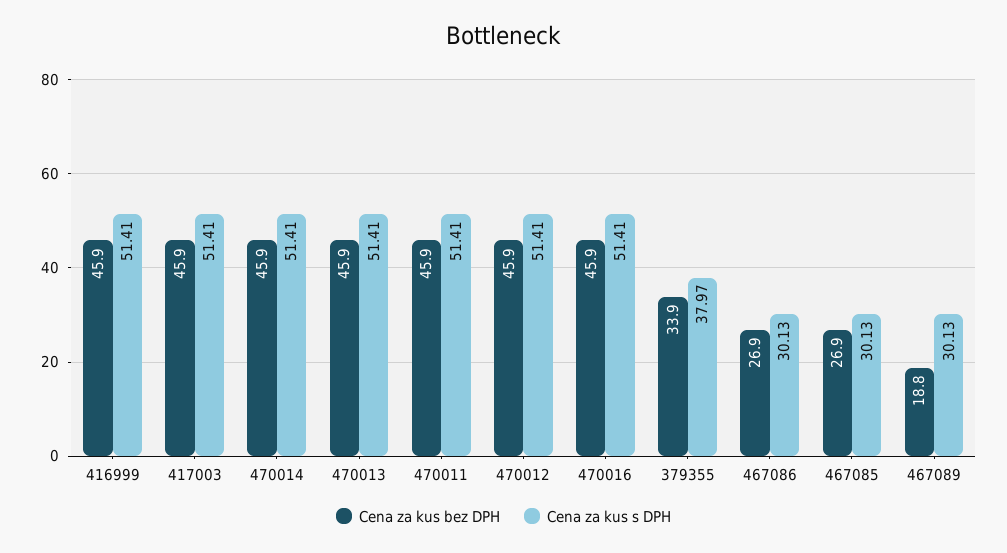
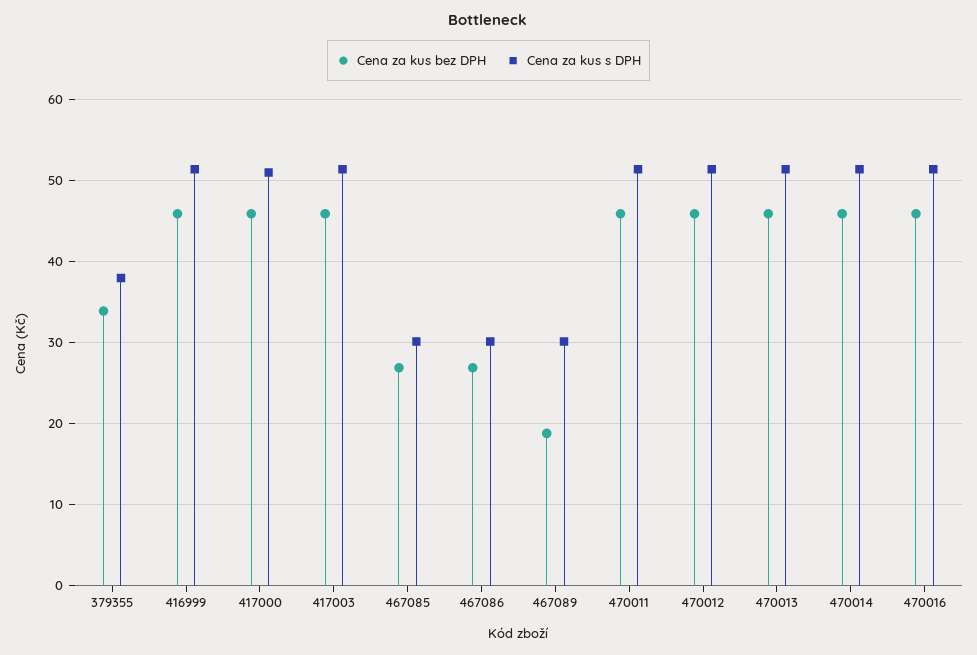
Cena za kus bez DPH, 417000: none -> 46
Cena za kus s DPH, 417000: none -> 51

